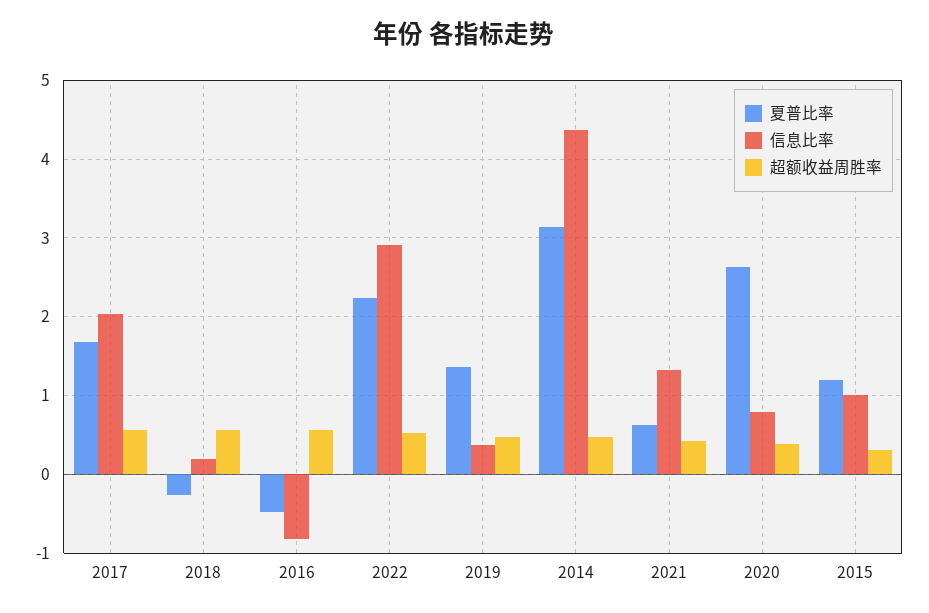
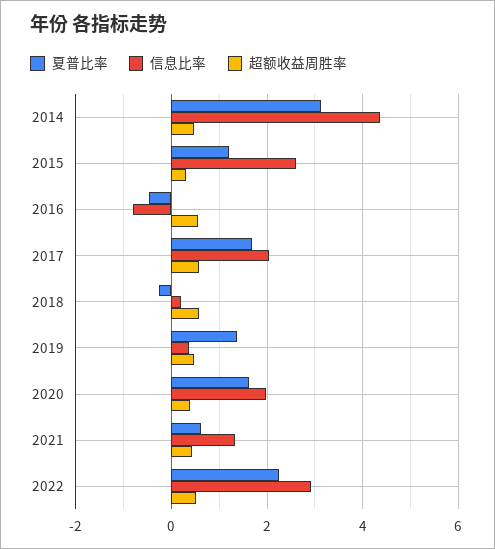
夏普比率, 2020: 2.6 -> 1.6
信息比率, 2020: 0.8 -> 2
信息比率, 2015: 1 -> 2.6

